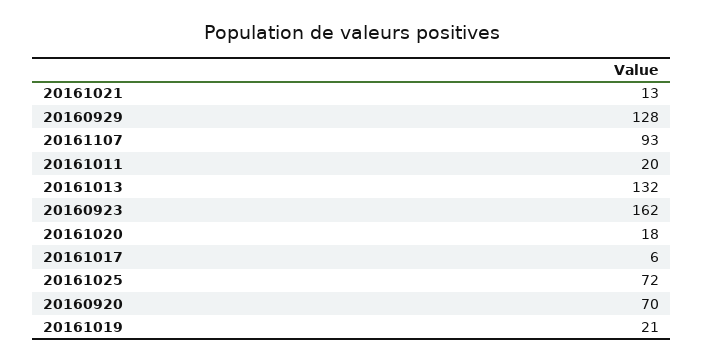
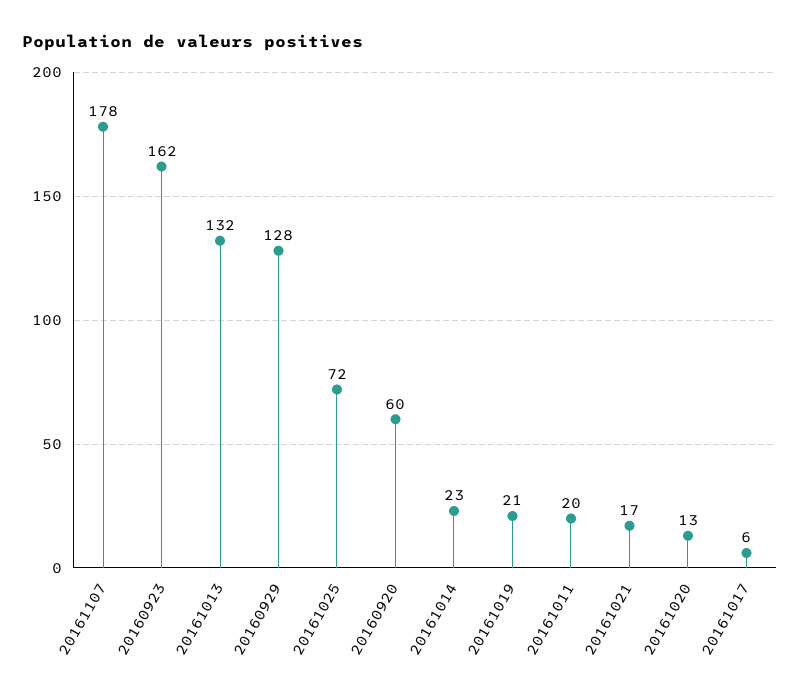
20161021: 13 -> 17
20161107: 93 -> 178
20161020: 18 -> 13
20160920: 70 -> 60
20161014: none -> 23

